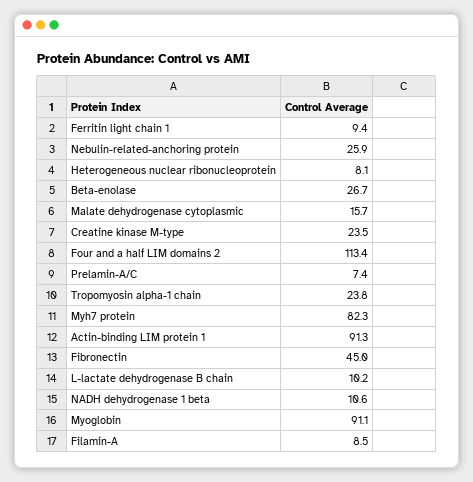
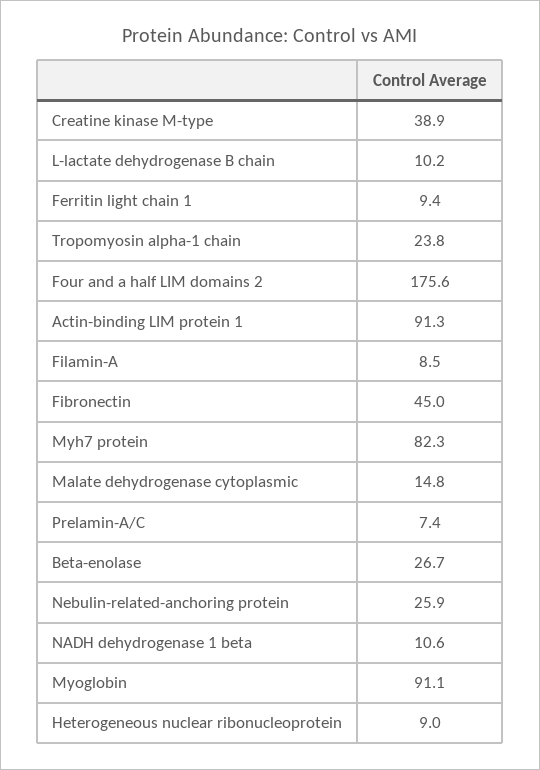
Heterogeneous nuclear ribonucleoprotein: 8.1 -> 9
Malate dehydrogenase cytoplasmic: 15.7 -> 14.8
Creatine kinase M-type: 23.5 -> 38.9
Four and a half LIM domains 2: 113.4 -> 175.6

